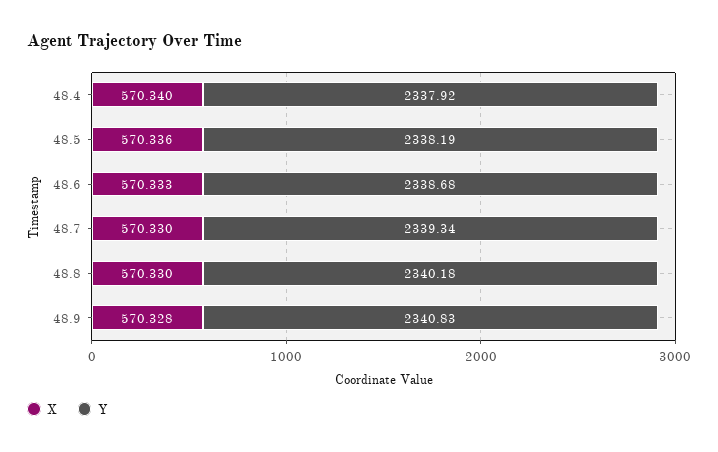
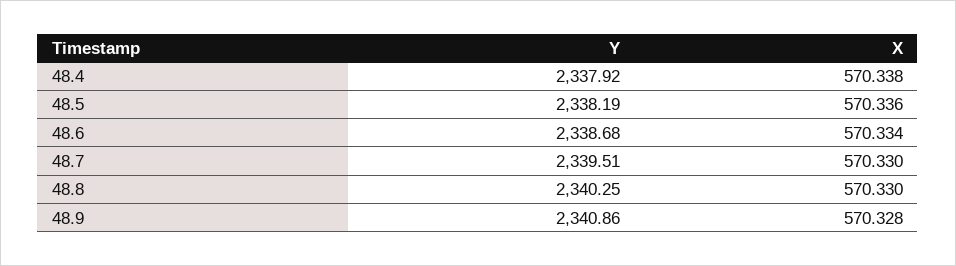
X, 48.4: 570.34 -> 570.338
X, 48.6: 570.333 -> 570.334
Y, 48.7: 2339.34 -> 2339.51
Y, 48.8: 2340.18 -> 2340.25
Y, 48.9: 2340.83 -> 2340.86

